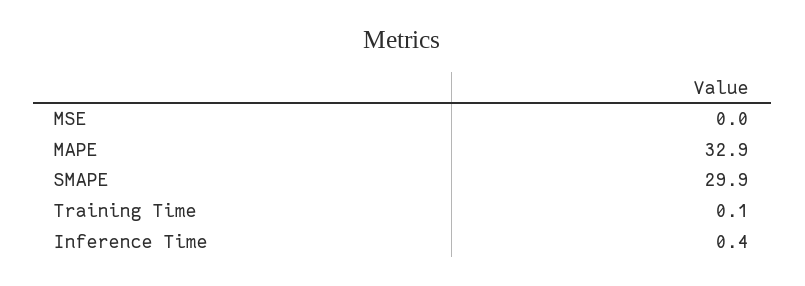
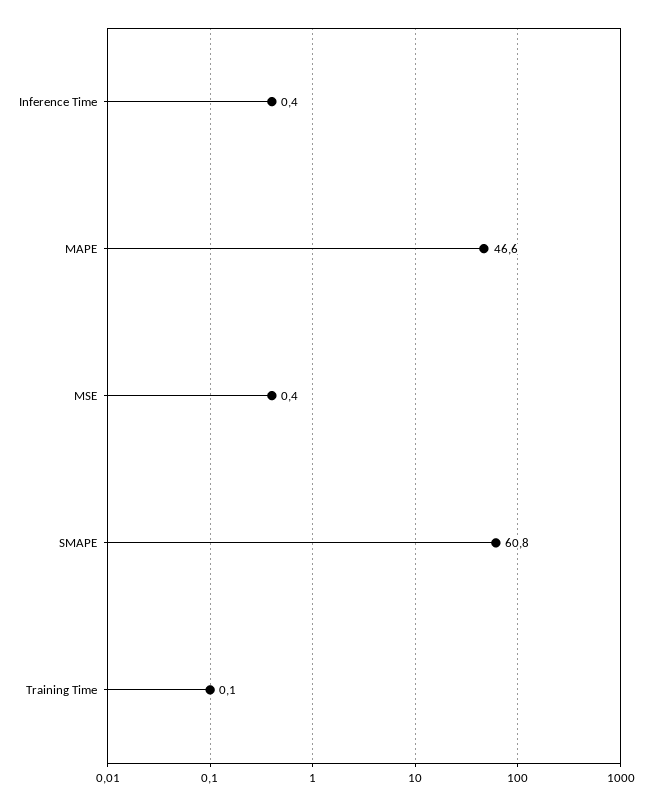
MSE: 0 -> 0.4
MAPE: 32.9 -> 46.6
SMAPE: 29.9 -> 60.8

